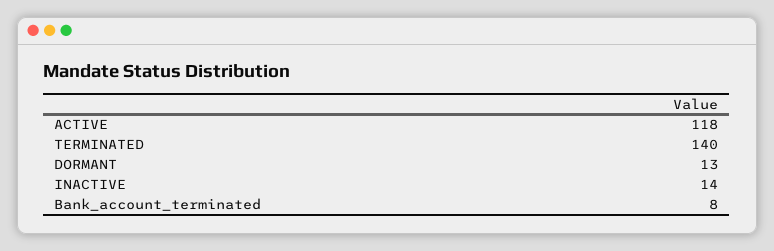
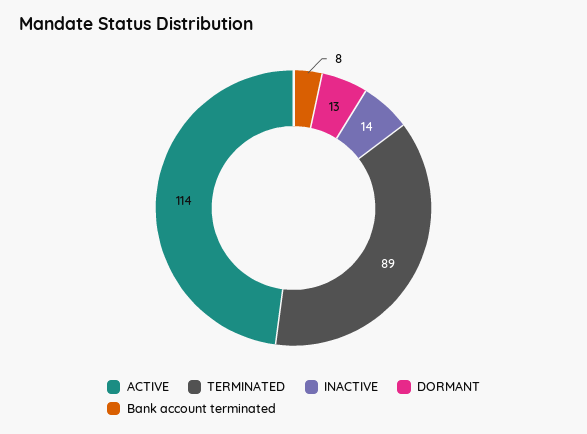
ACTIVE: 118 -> 114
TERMINATED: 140 -> 89

